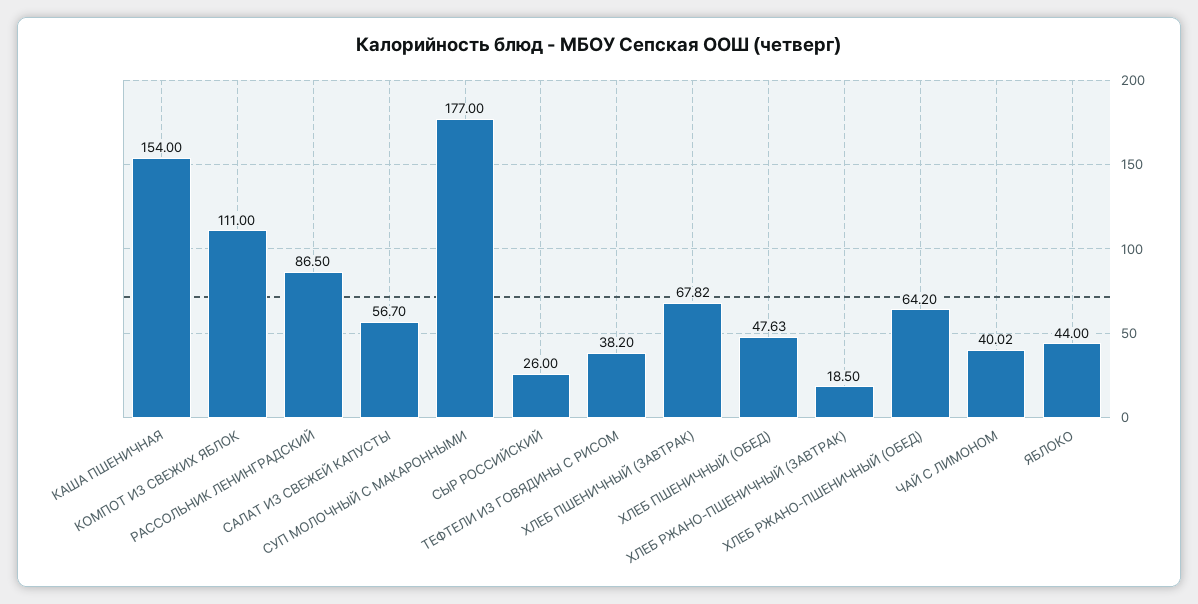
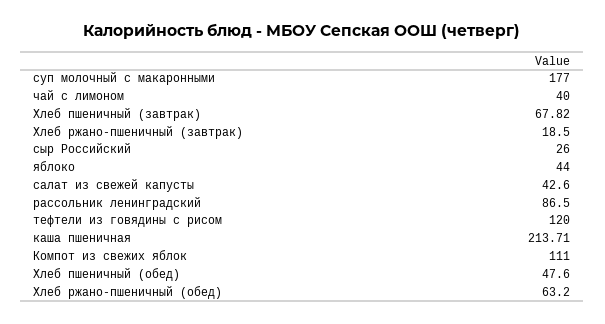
КАША ПШЕНИЧНАЯ: 154 -> 213.71
САЛАТ ИЗ СВЕЖЕЙ КАПУСТЫ: 56.7 -> 42.6
ТЕФТЕЛИ ИЗ ГОВЯДИНЫ С РИСОМ: 38.2 -> 120
ХЛЕБ ПШЕНИЧНЫЙ (ОБЕД): 47.63 -> 47.6
ХЛЕБ РЖАНО-ПШЕНИЧНЫЙ (ОБЕД): 64.2 -> 63.2
ЧАЙ С ЛИМОНОМ: 40.02 -> 40

